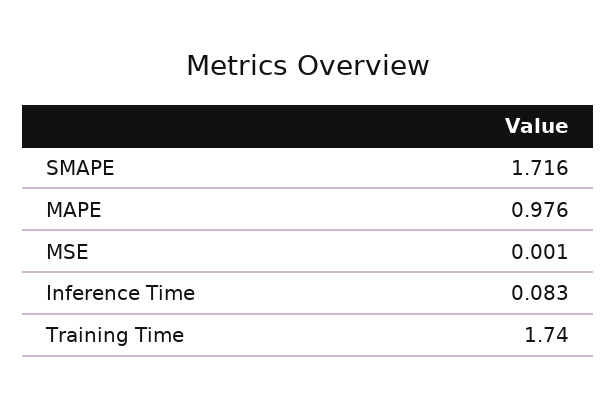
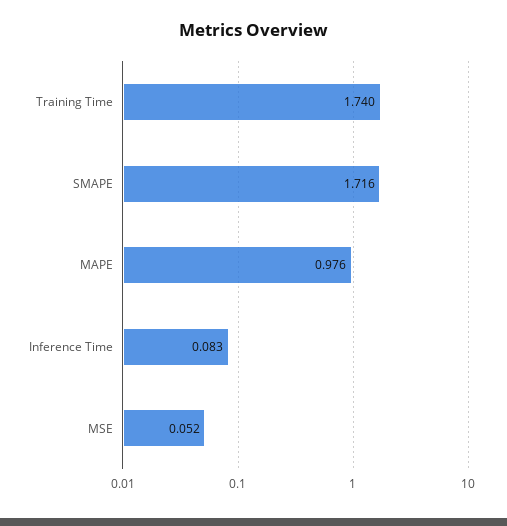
MSE: 0.001 -> 0.052

